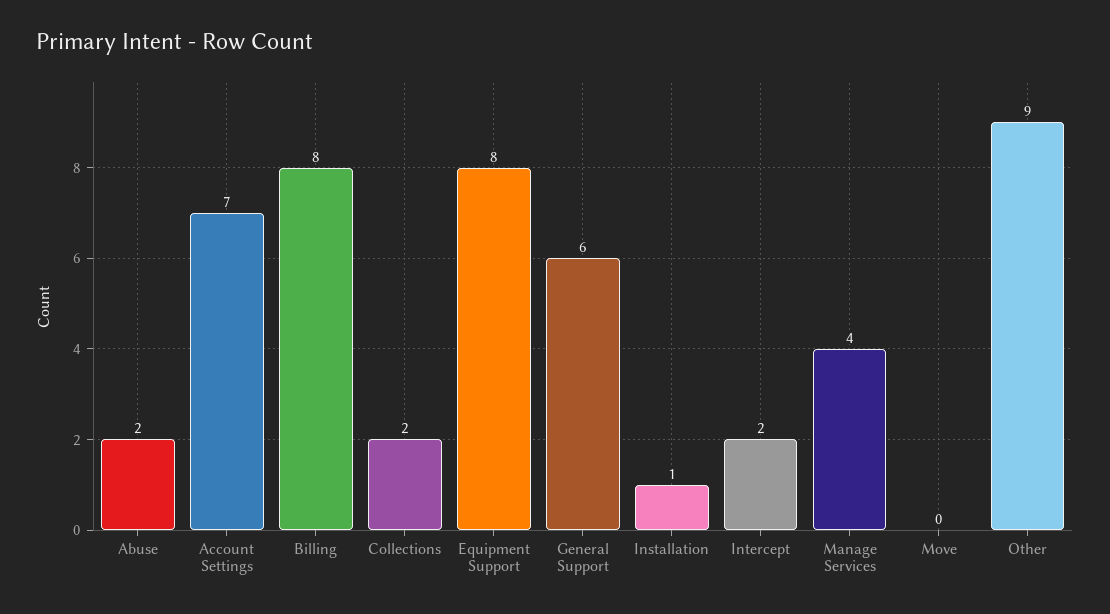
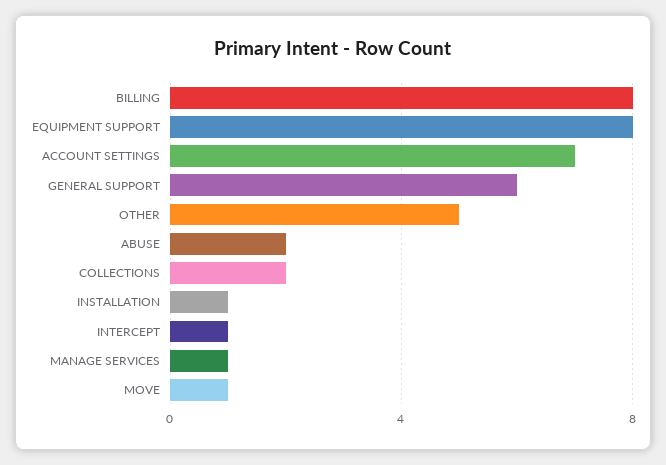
Intercept: 2 -> 1
Manage Services: 4 -> 1
Move: 0 -> 1
Other: 9 -> 5

